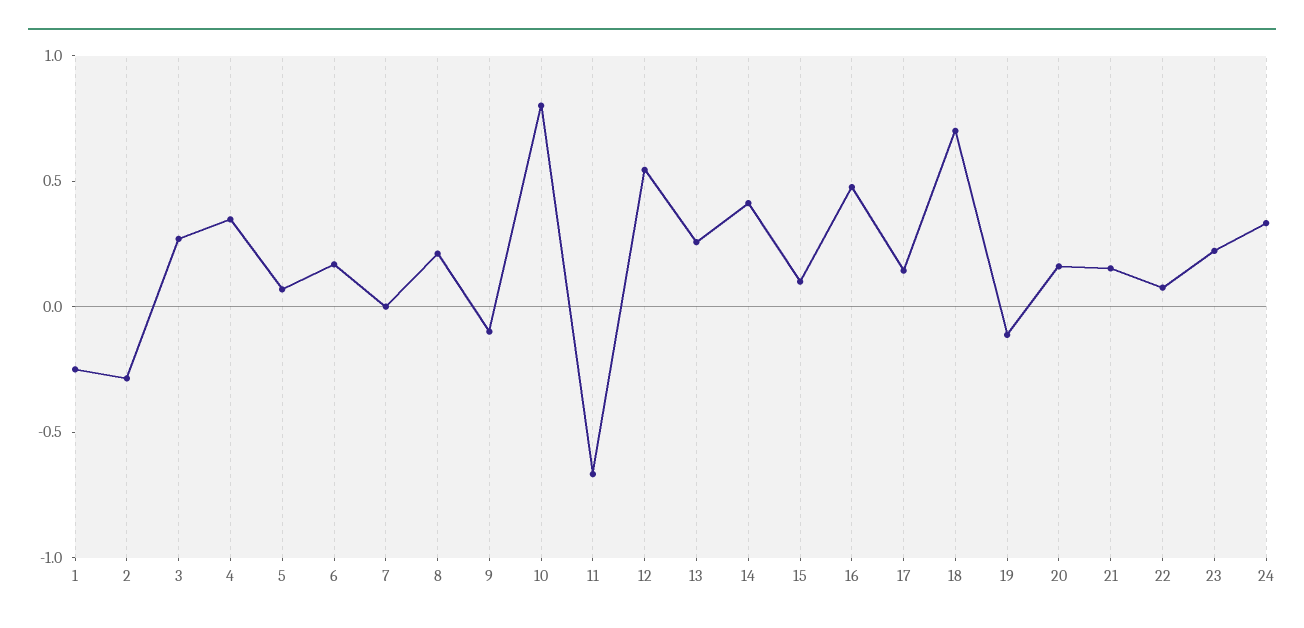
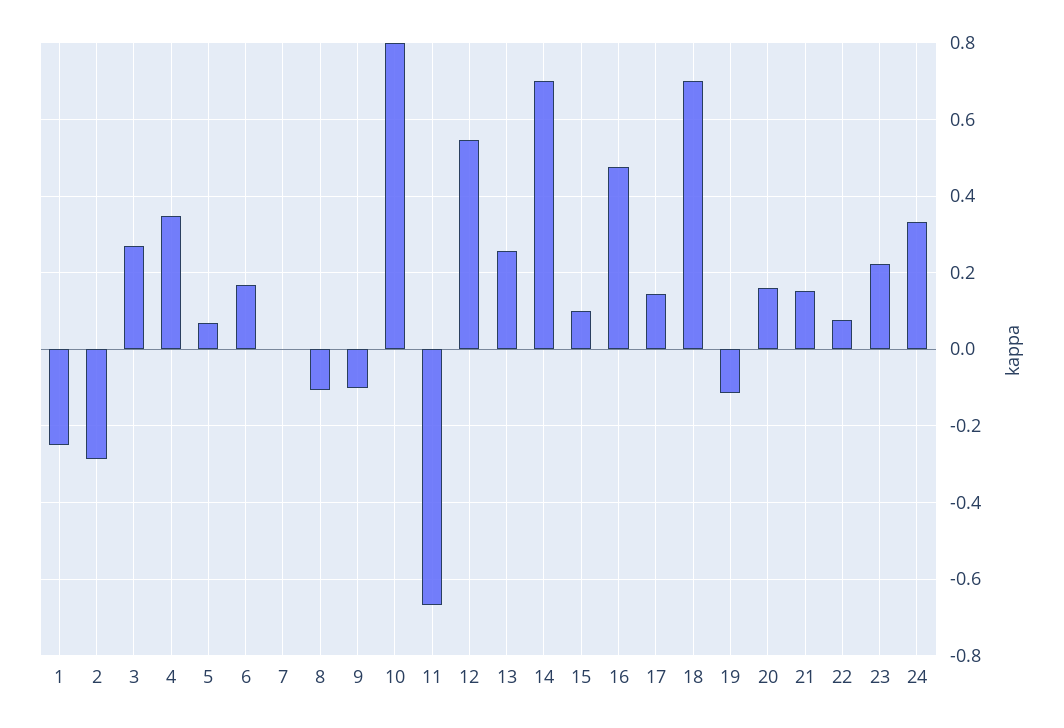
8: 0.2 -> -0.1
14: 0.4 -> 0.7

